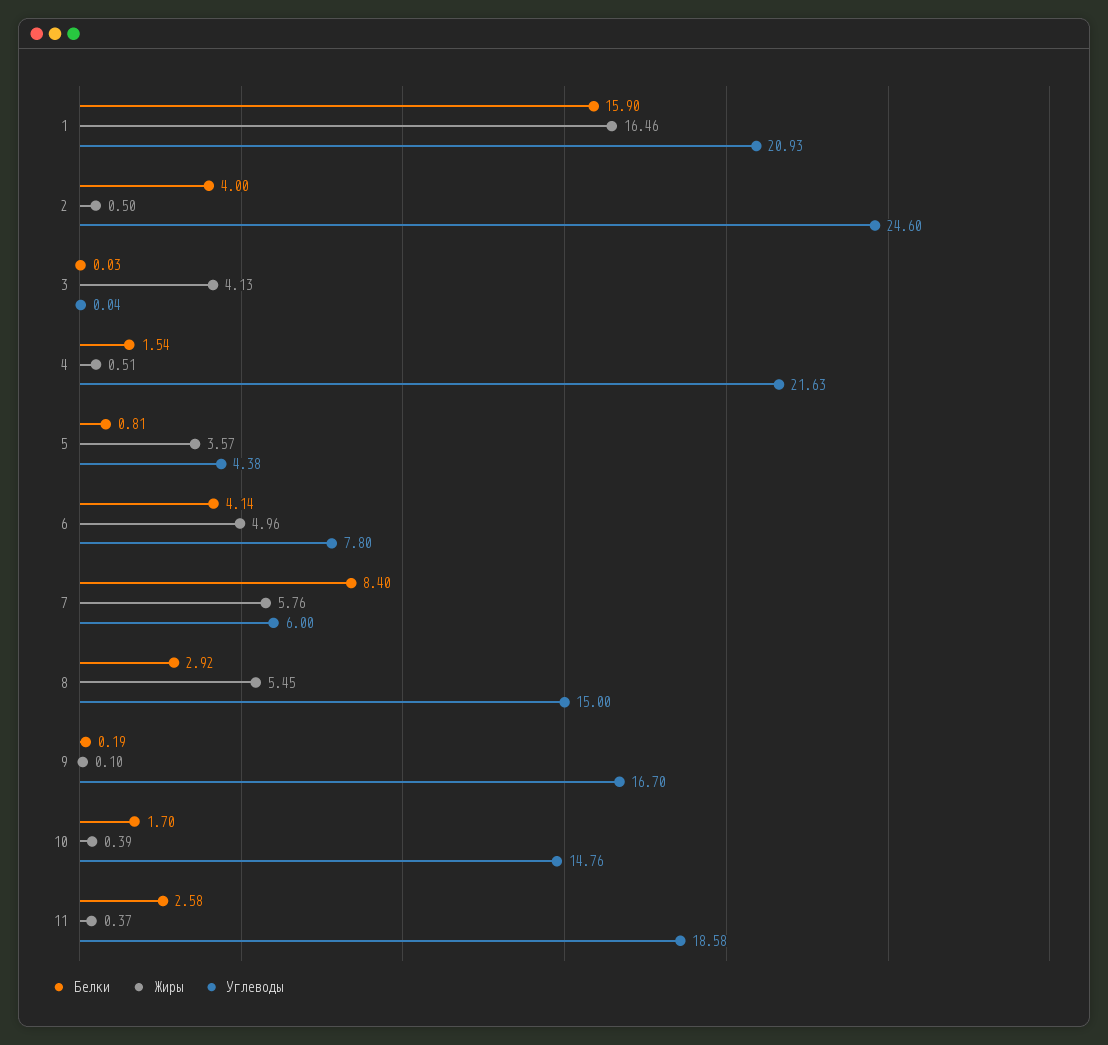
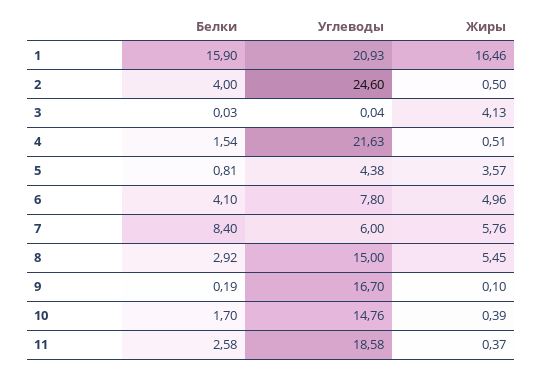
Белки, 6: 4.14 -> 4.1

